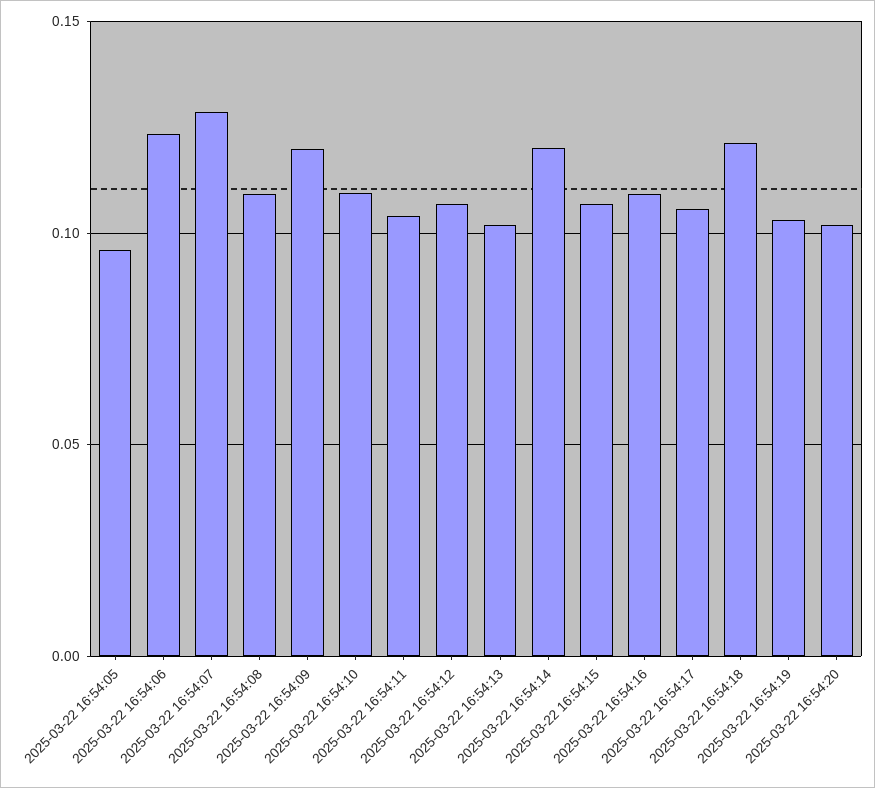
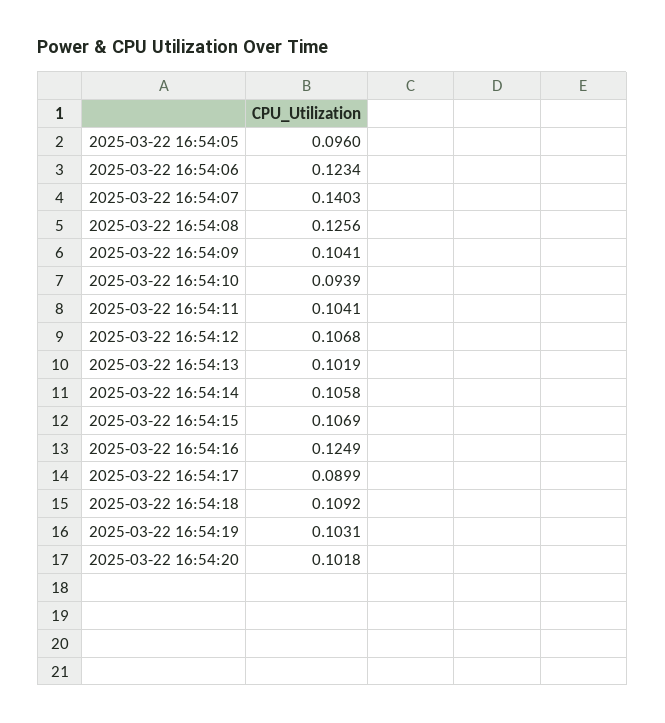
2025-03-22 16:54:07: 0.13 -> 0.1403
2025-03-22 16:54:08: 0.11 -> 0.1256
2025-03-22 16:54:09: 0.12 -> 0.1041
2025-03-22 16:54:10: 0.11 -> 0.0939
2025-03-22 16:54:14: 0.12 -> 0.1058
2025-03-22 16:54:16: 0.11 -> 0.1249
2025-03-22 16:54:17: 0.105 -> 0.0899
2025-03-22 16:54:18: 0.12 -> 0.1092

